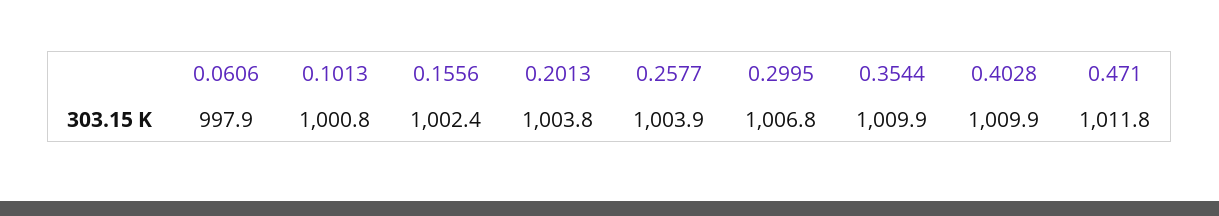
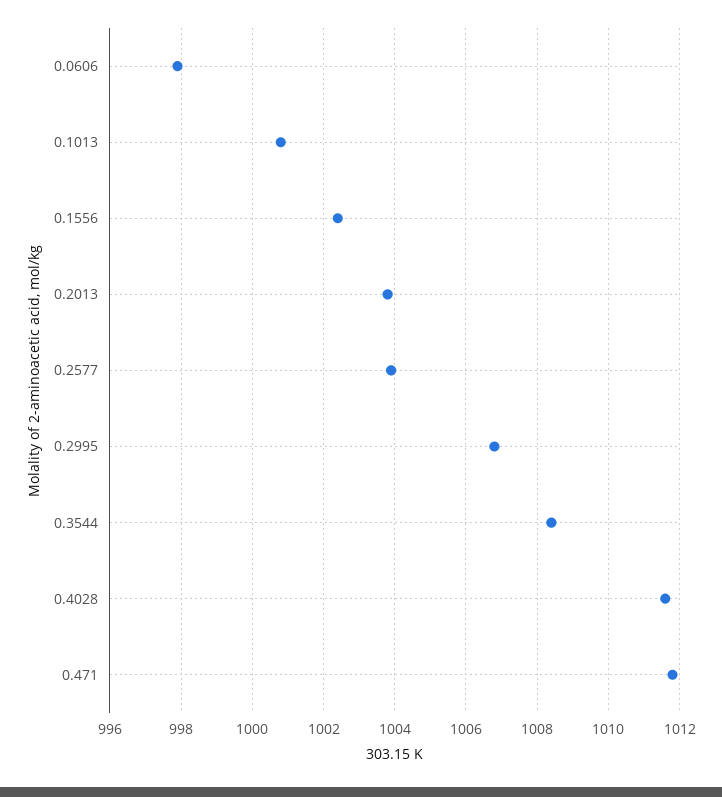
0.3544: 1009.9 -> 1008.5
0.4028: 1009.9 -> 1011.5

